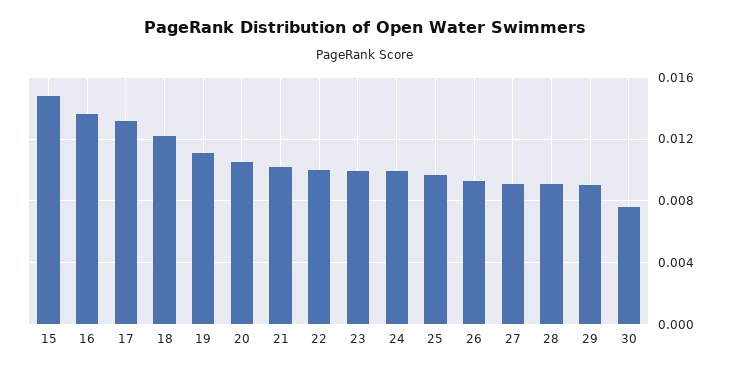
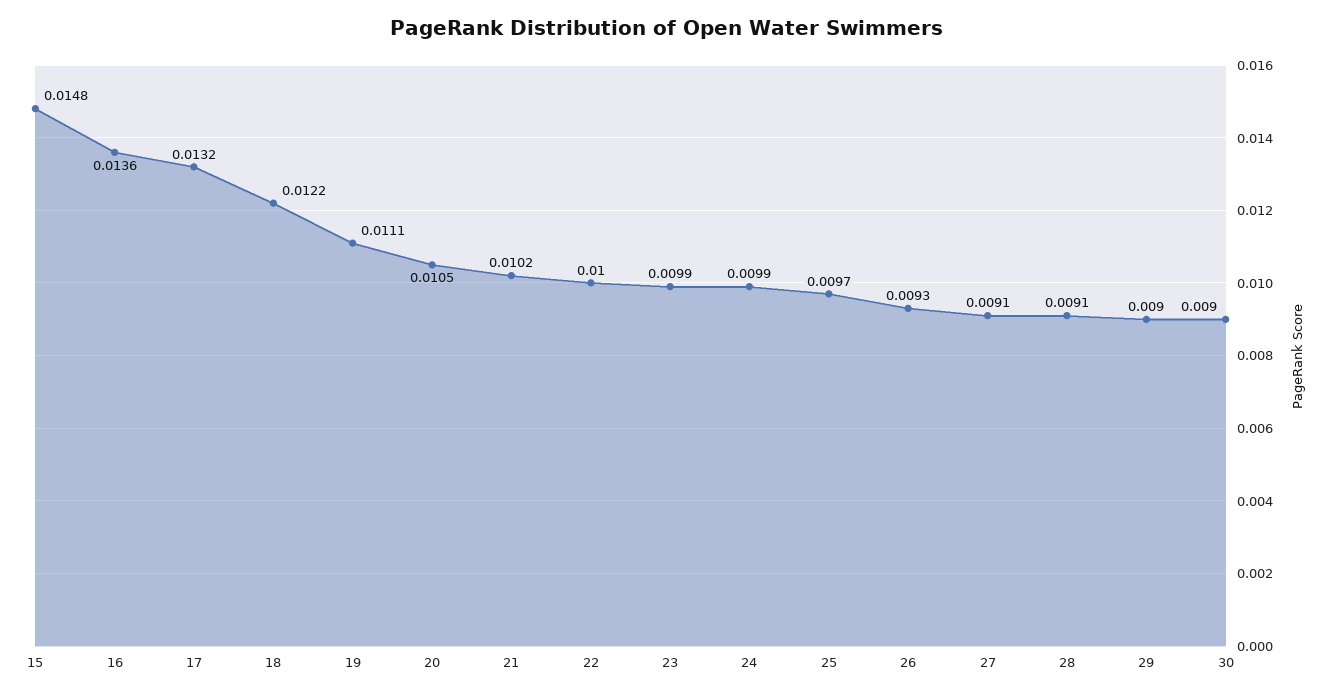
30: 0.0075 -> 0.009

